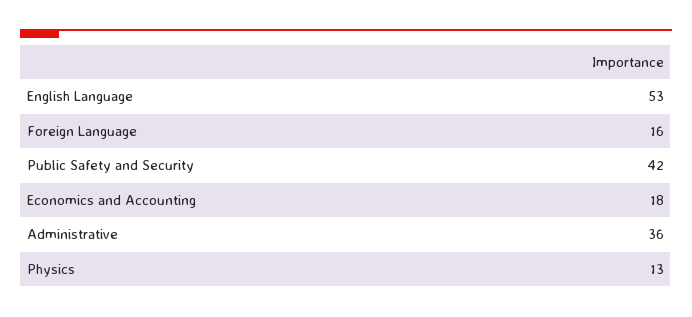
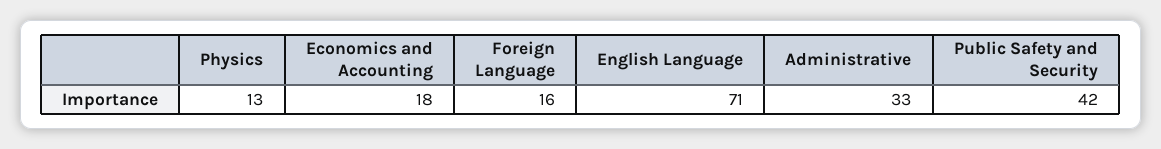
English Language: 53 -> 71
Administrative: 36 -> 33

